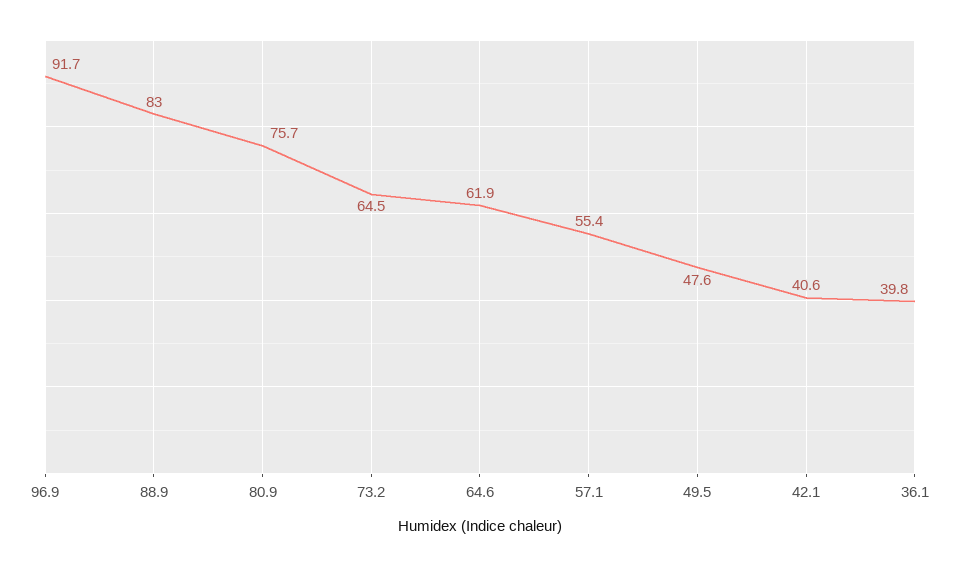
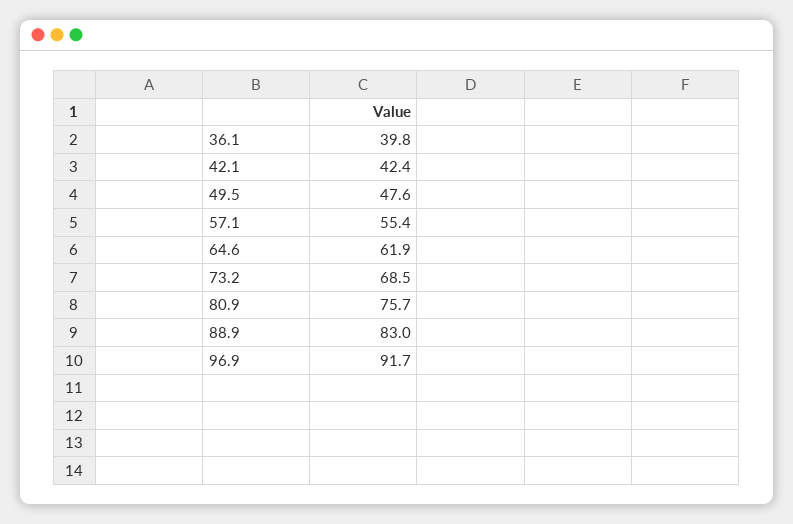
73.2: 64.5 -> 68.5
42.1: 40.6 -> 42.4

